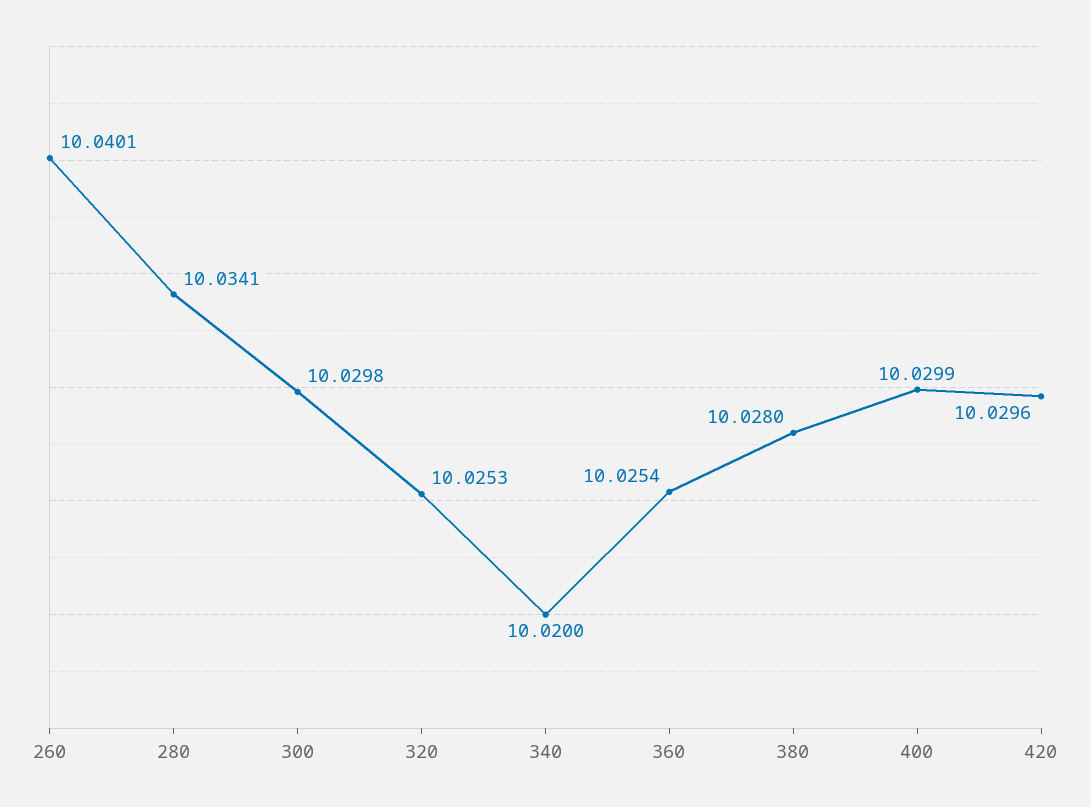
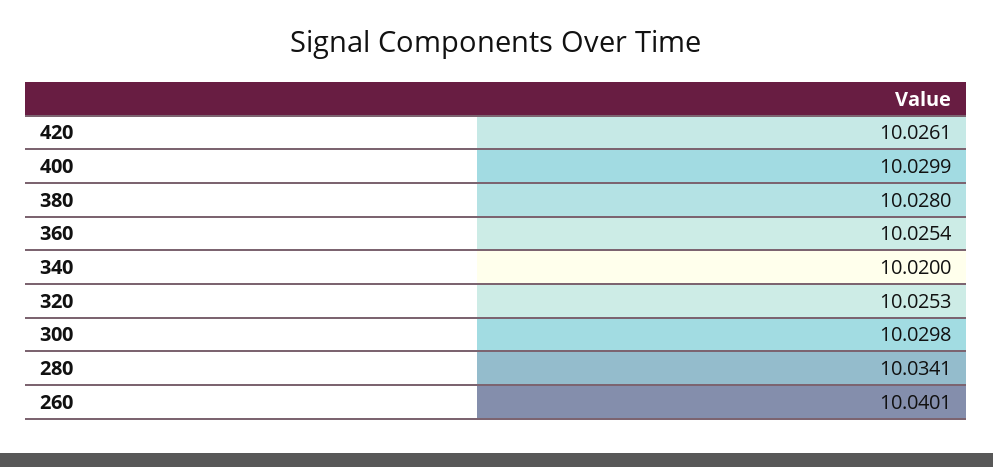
420: 10.0296 -> 10.0261

